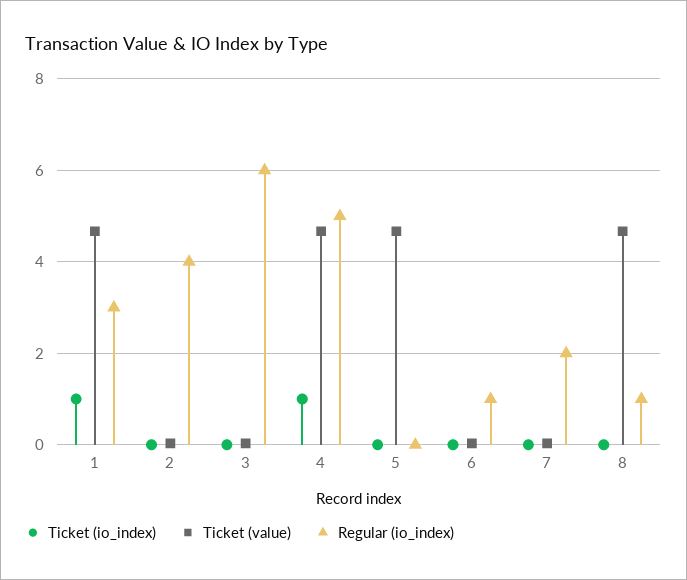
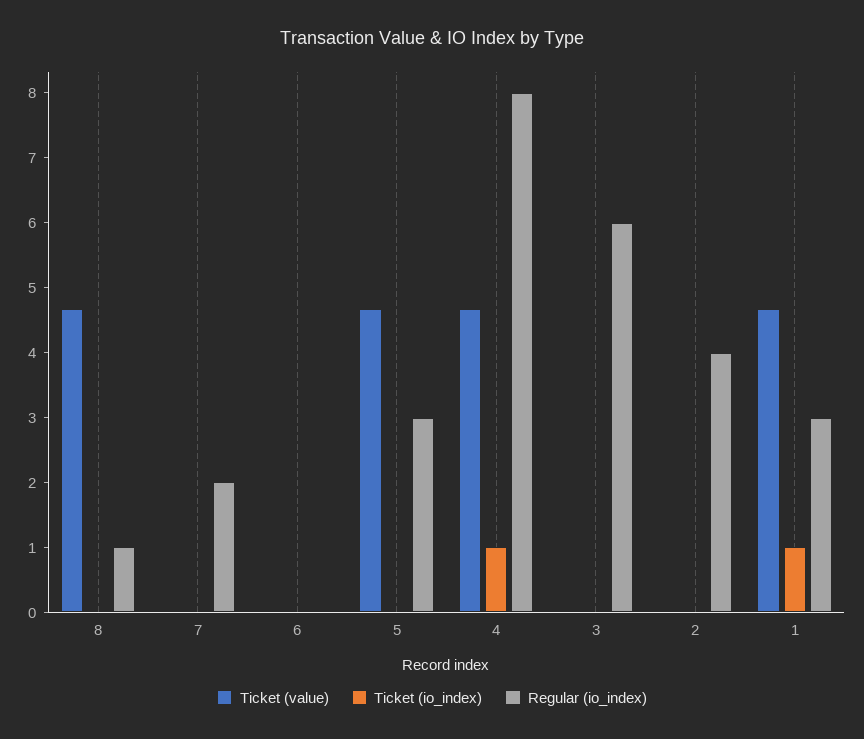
Regular (io_index), 4: 5 -> 8
Regular (io_index), 5: 0 -> 3
Regular (io_index), 6: 1 -> 0

